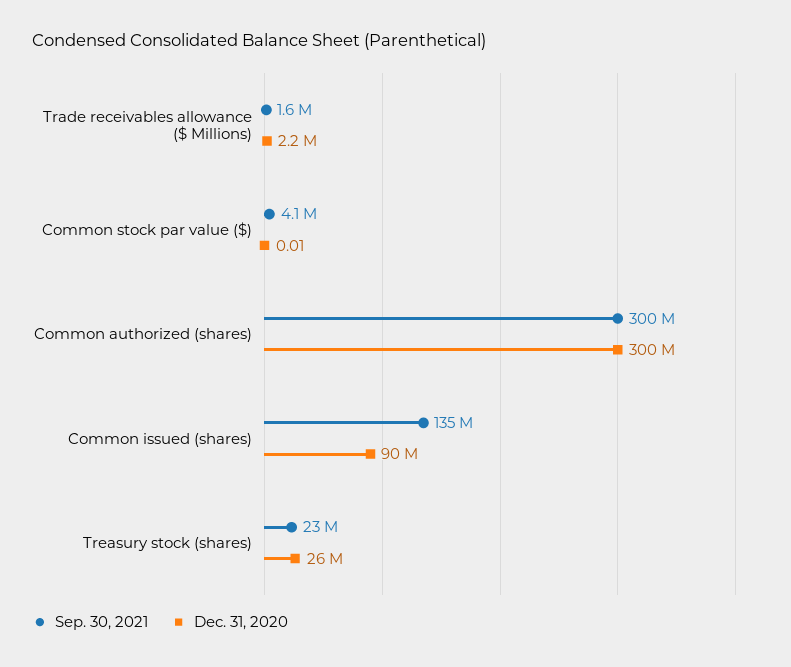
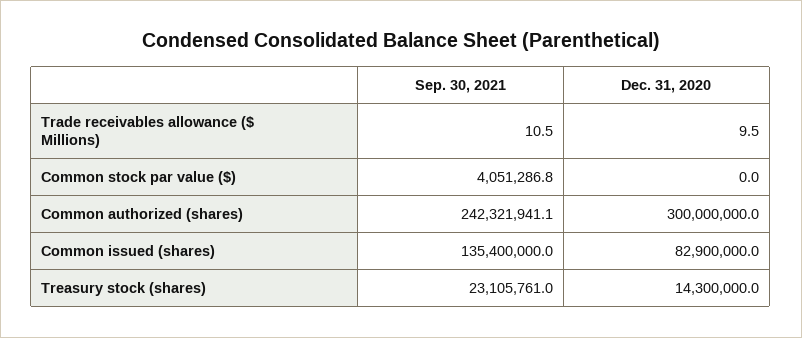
Sep. 30, 2021, Trade receivables allowance ($ Millions): 1600000 -> 10.5
Dec. 31, 2020, Trade receivables allowance ($ Millions): 2200000 -> 9.5
Sep. 30, 2021, Common authorized (shares): 300000000 -> 242321941.1
Dec. 31, 2020, Common issued (shares): 90000000 -> 82900000
Dec. 31, 2020, Treasury stock (shares): 26000000 -> 14300000

